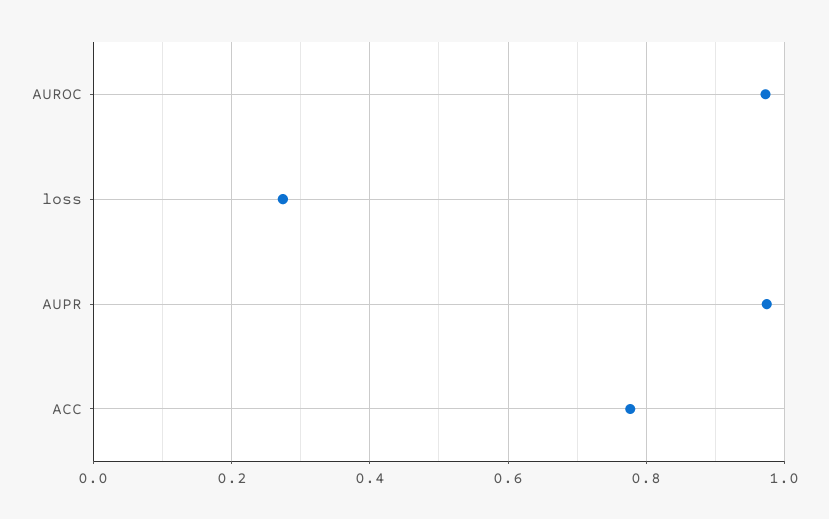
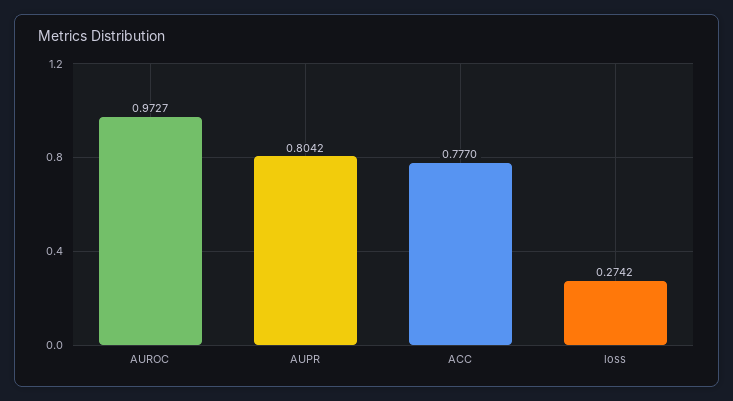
AUPR: 0.98 -> 0.8042

